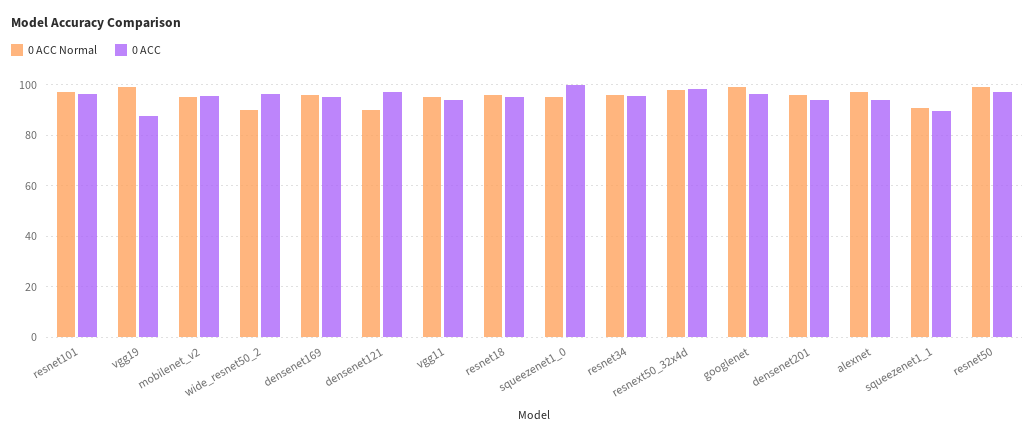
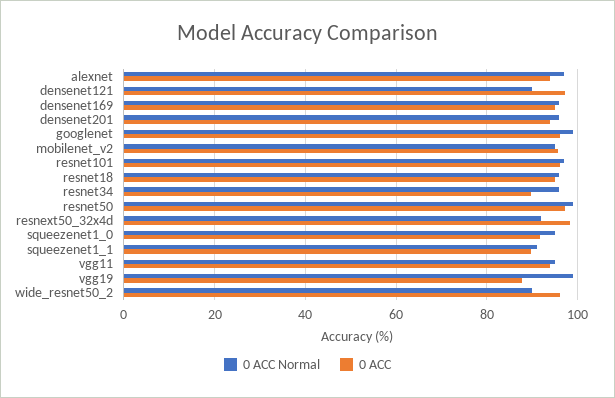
0 ACC, squeezenet1_0: 100 -> 92
0 ACC, resnet34: 95 -> 90
0 ACC Normal, resnext50_32x4d: 97.5 -> 92

